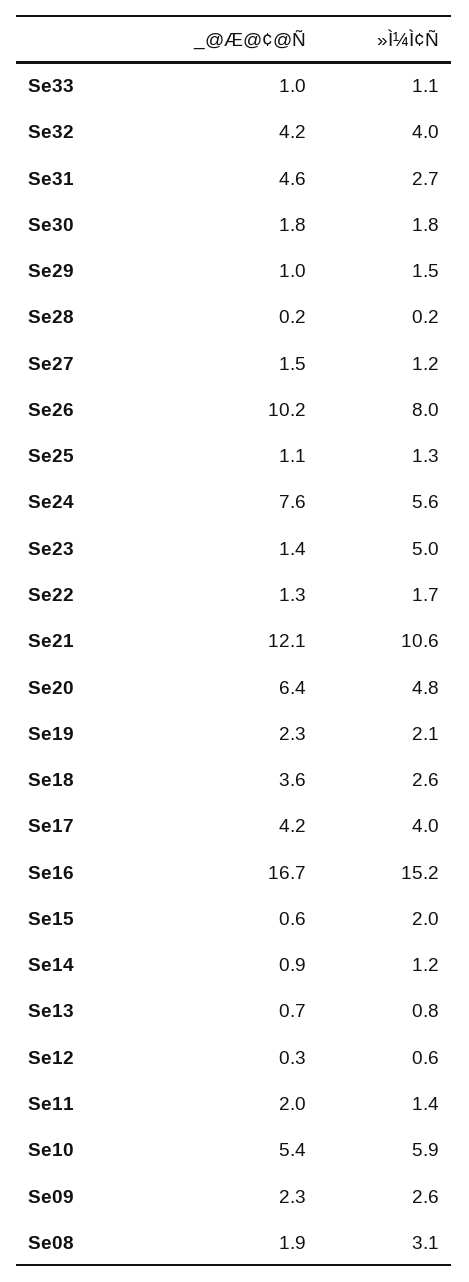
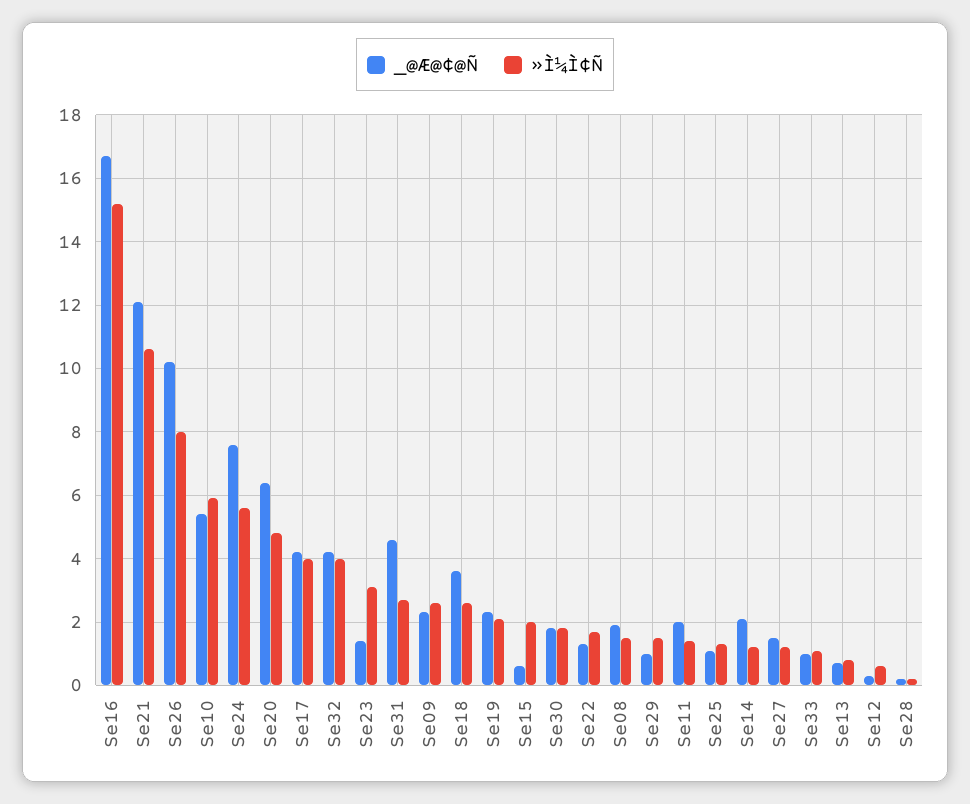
»Ì¼Ì¢Ñ, Se23: 5 -> 3
_@Æ@¢@Ñ, Se14: 0.9 -> 2
»Ì¼Ì¢Ñ, Se08: 3.1 -> 1.5

